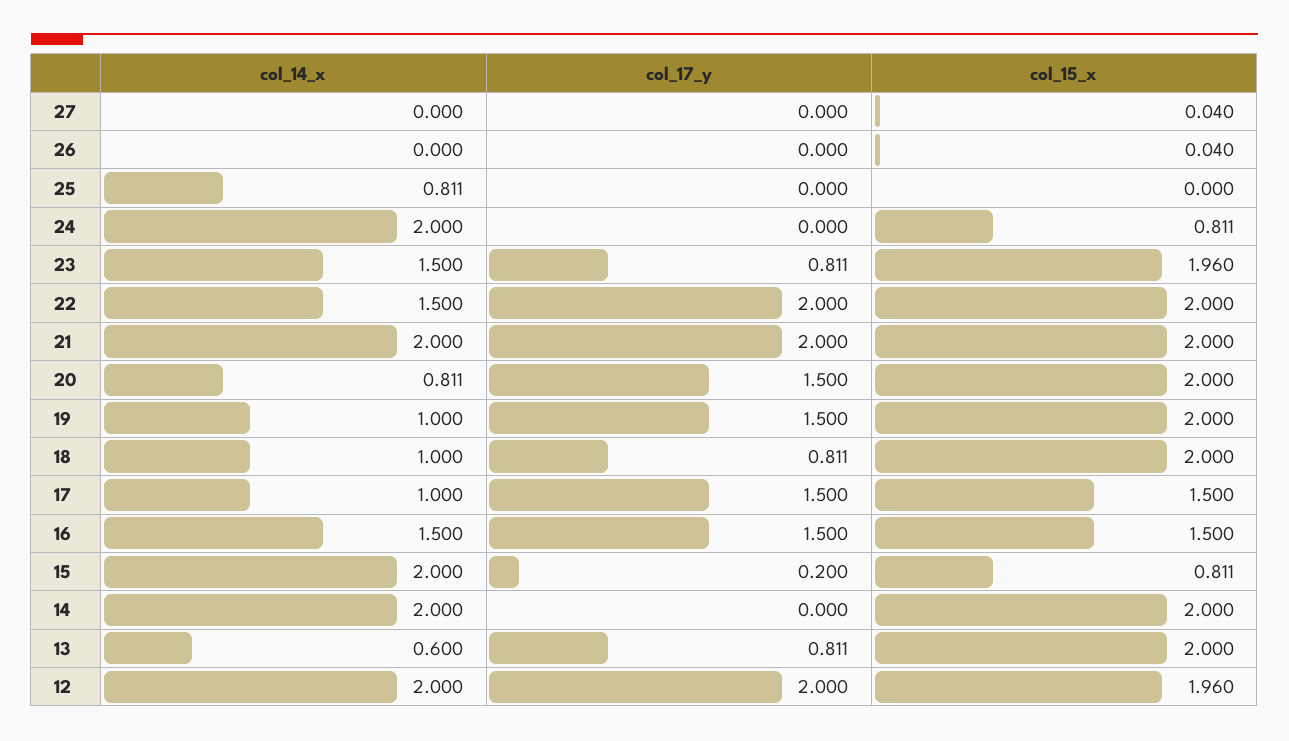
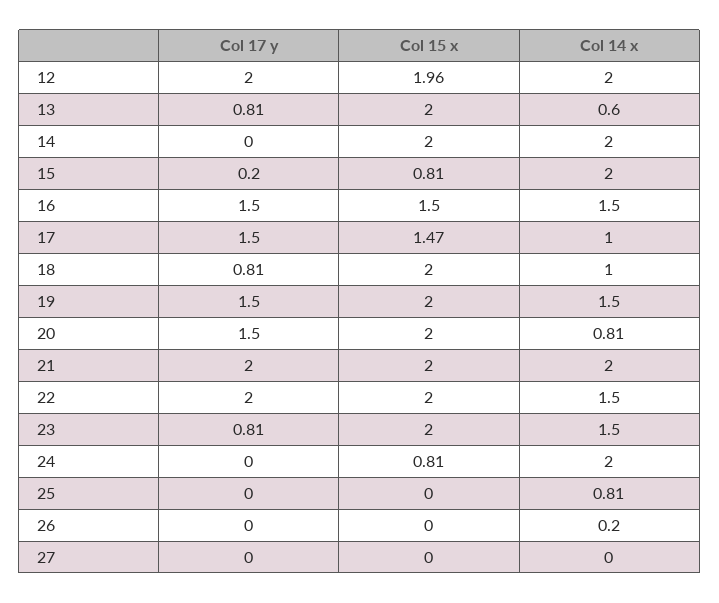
col_15_x, 27: 0.04 -> 0
col_14_x, 26: 0 -> 0.2
col_15_x, 26: 0.04 -> 0
col_15_x, 23: 1.96 -> 2
col_14_x, 19: 1 -> 1.5
col_15_x, 17: 1.5 -> 1.47

